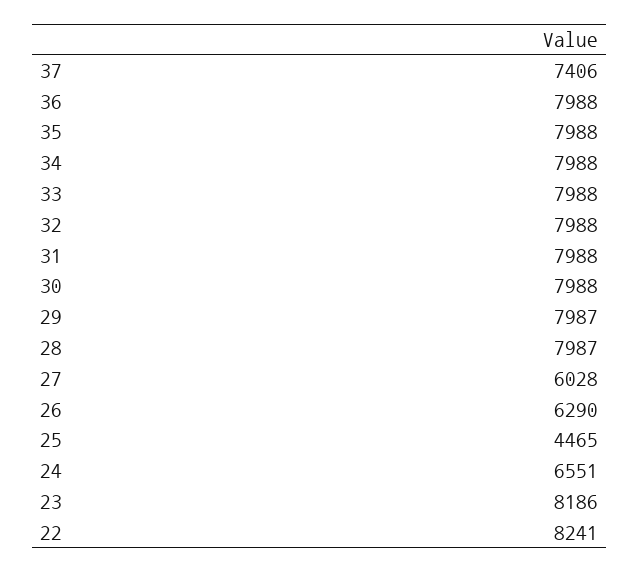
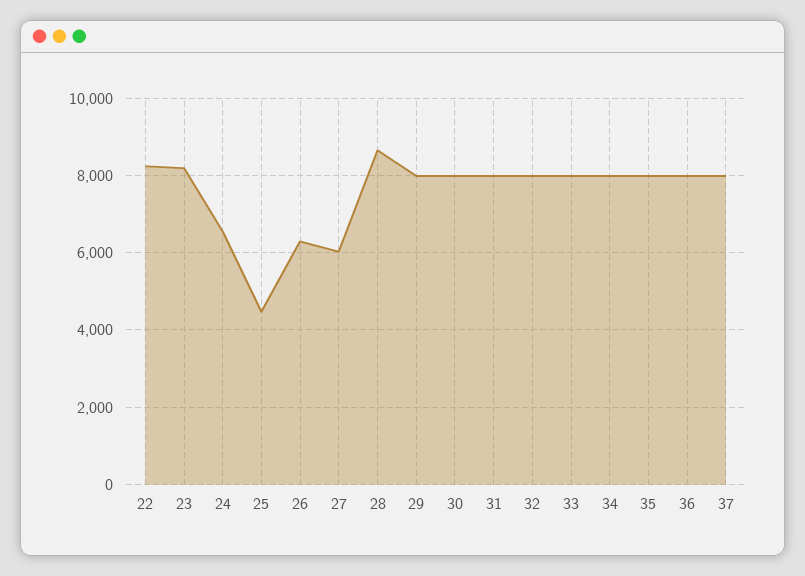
37: 7406 -> 8000
28: 7987 -> 8600

